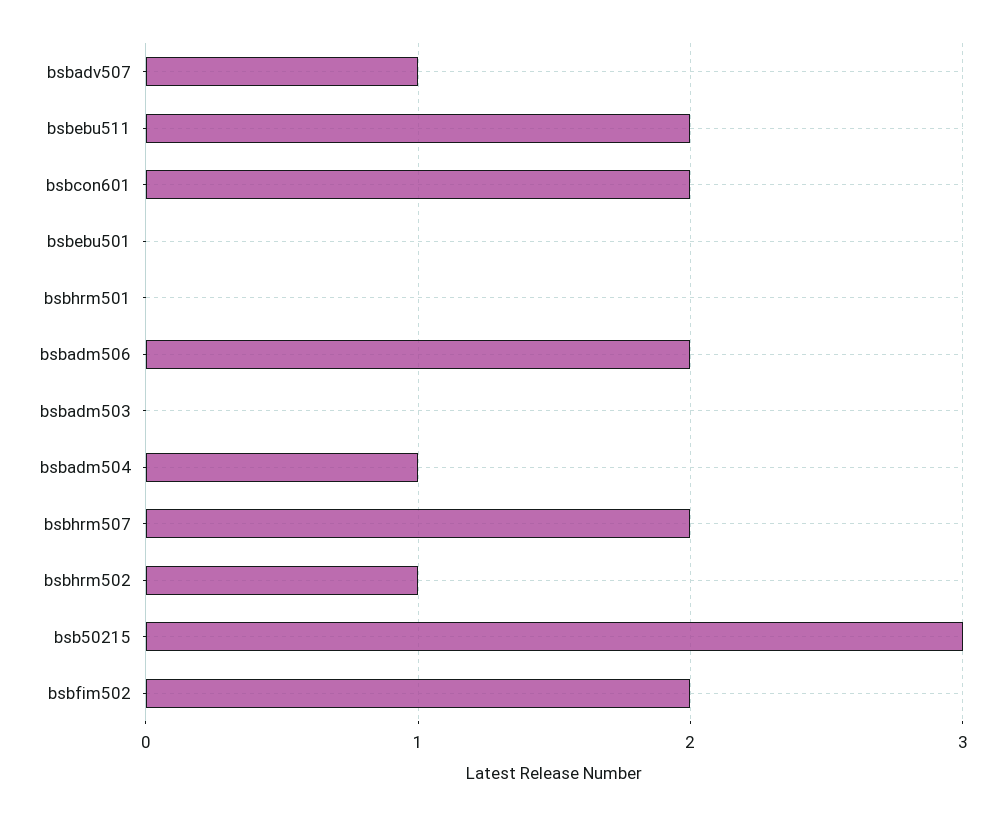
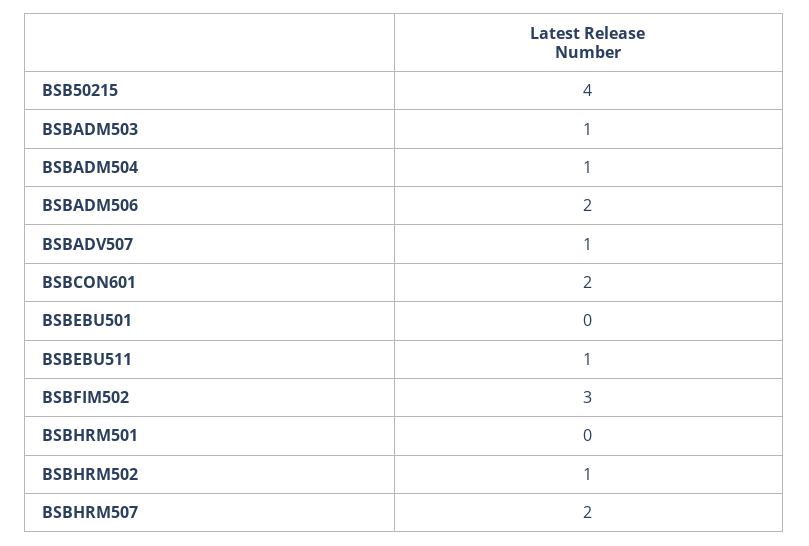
bsbebu511: 2 -> 1
bsbadm503: 0 -> 1
bsb50215: 3 -> 4
bsbfim502: 2 -> 3

